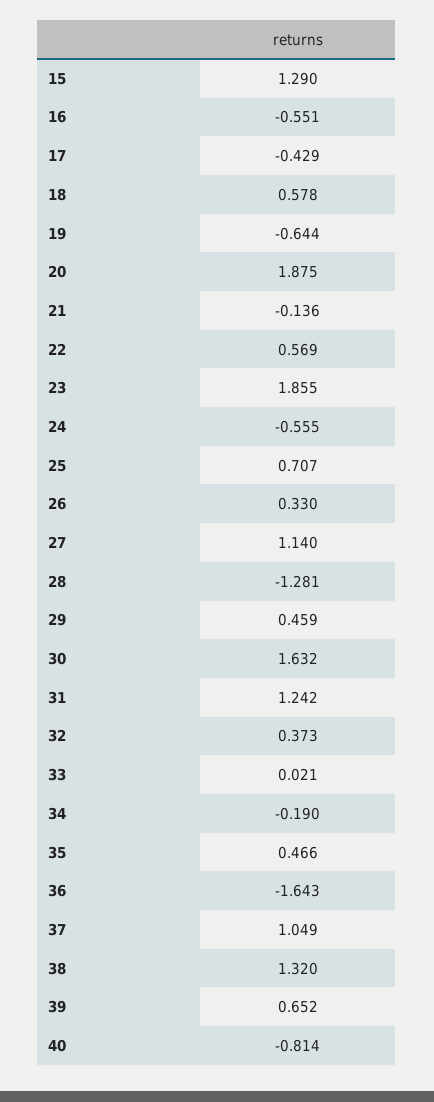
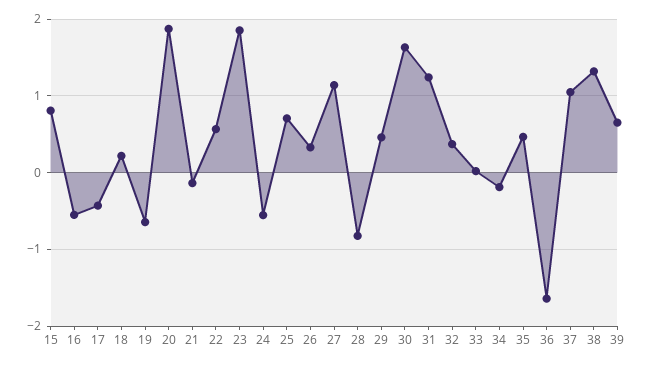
15: 1.29 -> 0.8
18: 0.578 -> 0.2
28: -1.281 -> -0.8
40: -0.814 -> none

